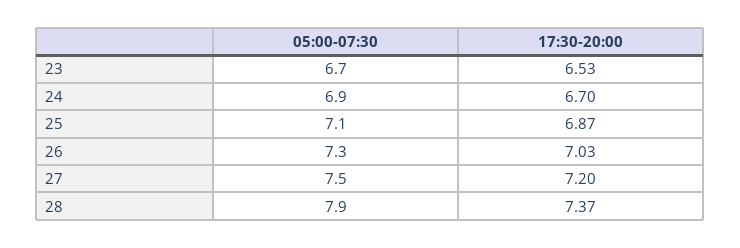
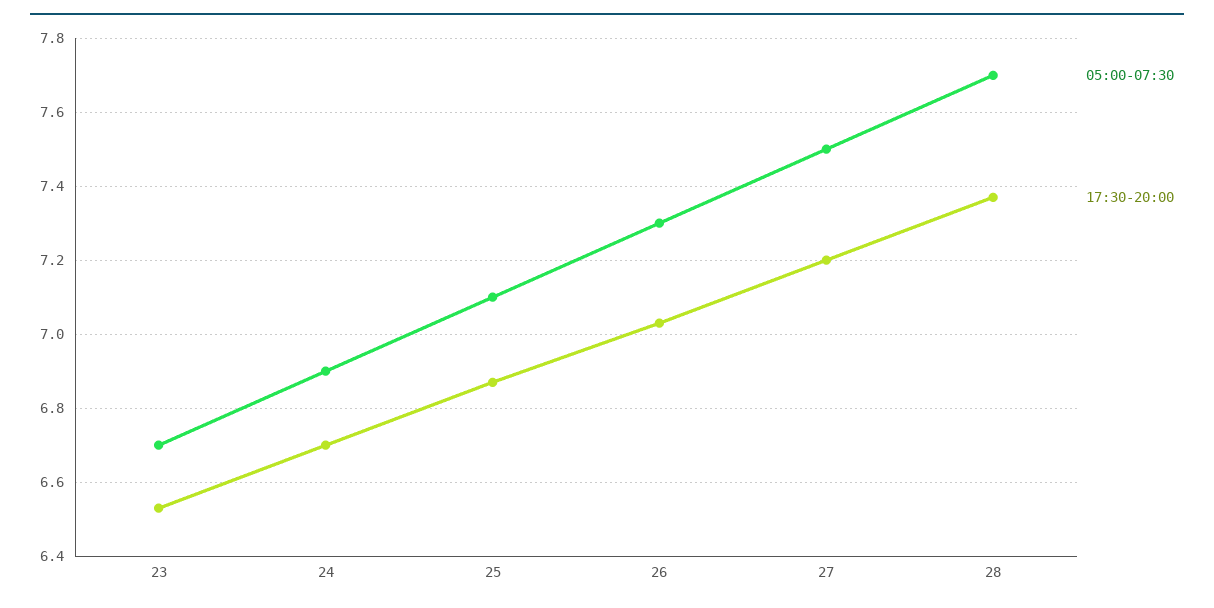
05:00-07:30, 28: 7.9 -> 7.7

